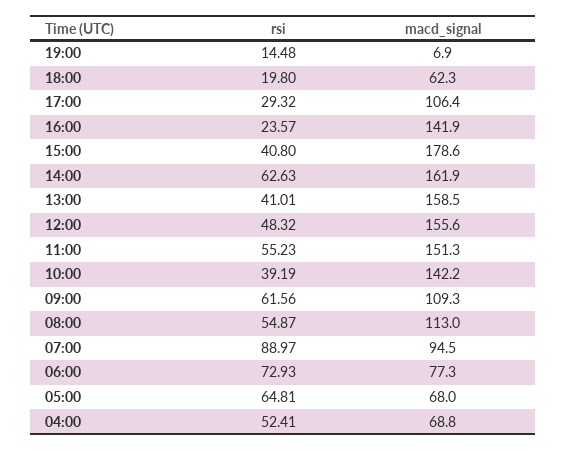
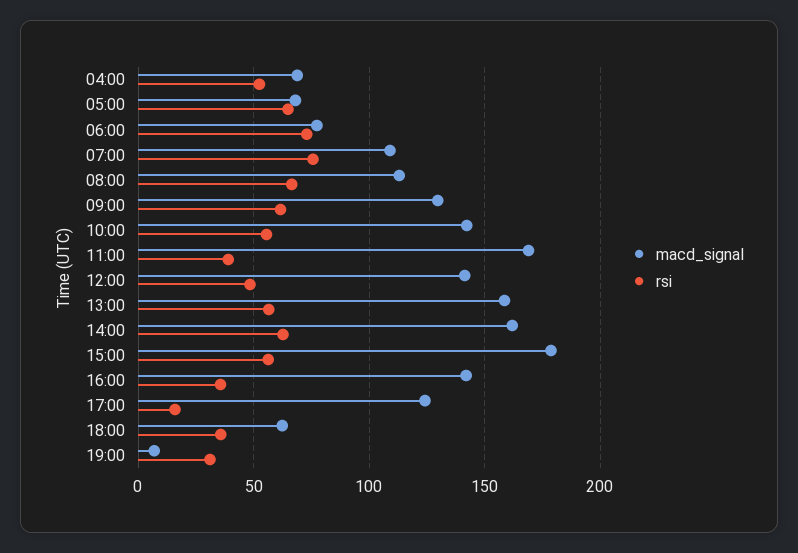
rsi, 19:00: 14.48 -> 30
rsi, 18:00: 19.8 -> 35
rsi, 17:00: 29.32 -> 15
macd_signal, 17:00: 106.4 -> 125
rsi, 16:00: 23.57 -> 35
rsi, 15:00: 40.8 -> 55
rsi, 13:00: 41.01 -> 55
macd_signal, 12:00: 155.6 -> 140
rsi, 11:00: 55.23 -> 40
macd_signal, 11:00: 151.3 -> 170
rsi, 10:00: 39.19 -> 55
macd_signal, 09:00: 109.3 -> 130
rsi, 08:00: 54.87 -> 65
rsi, 07:00: 88.97 -> 75
macd_signal, 07:00: 94.5 -> 110

